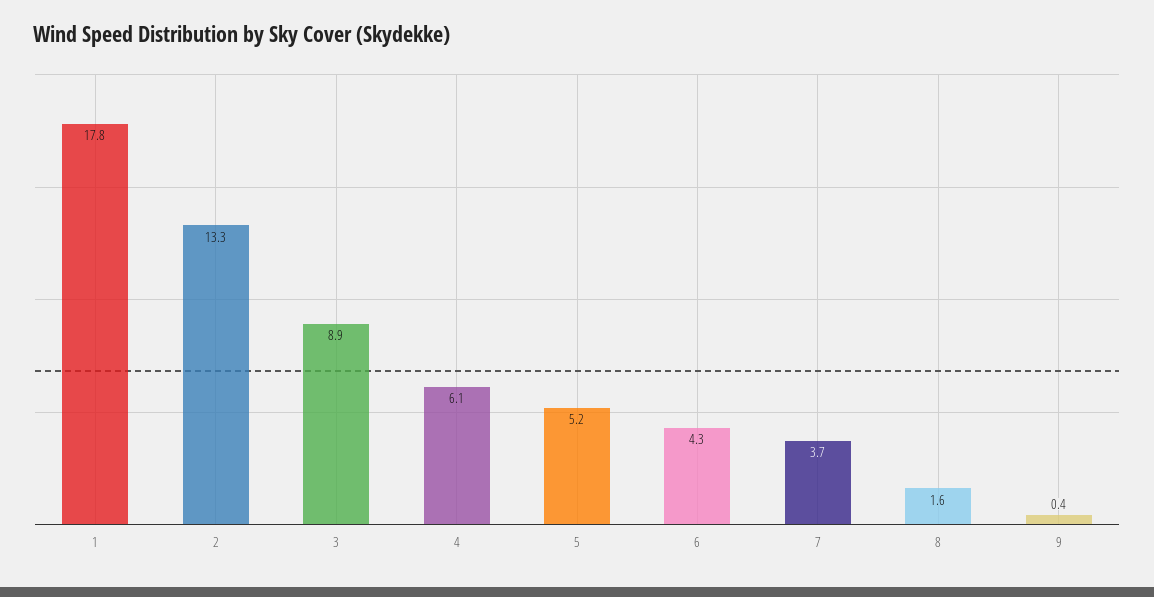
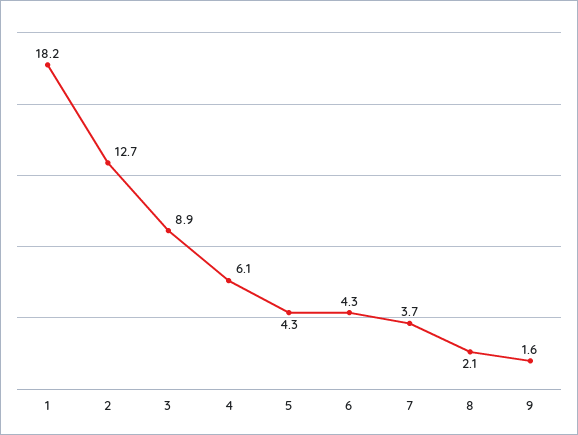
1: 17.8 -> 18.2
2: 13.3 -> 12.7
5: 5.2 -> 4.3
8: 1.6 -> 2.1
9: 0.4 -> 1.6

